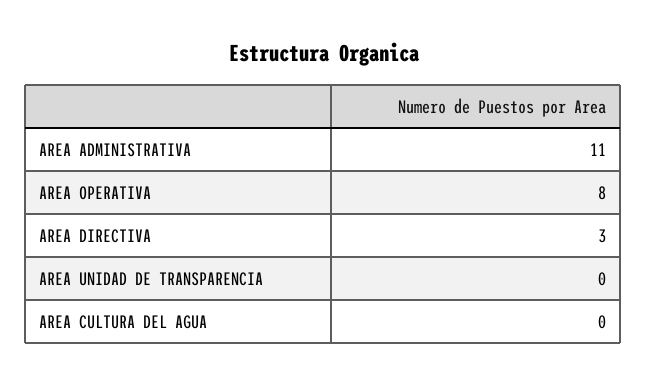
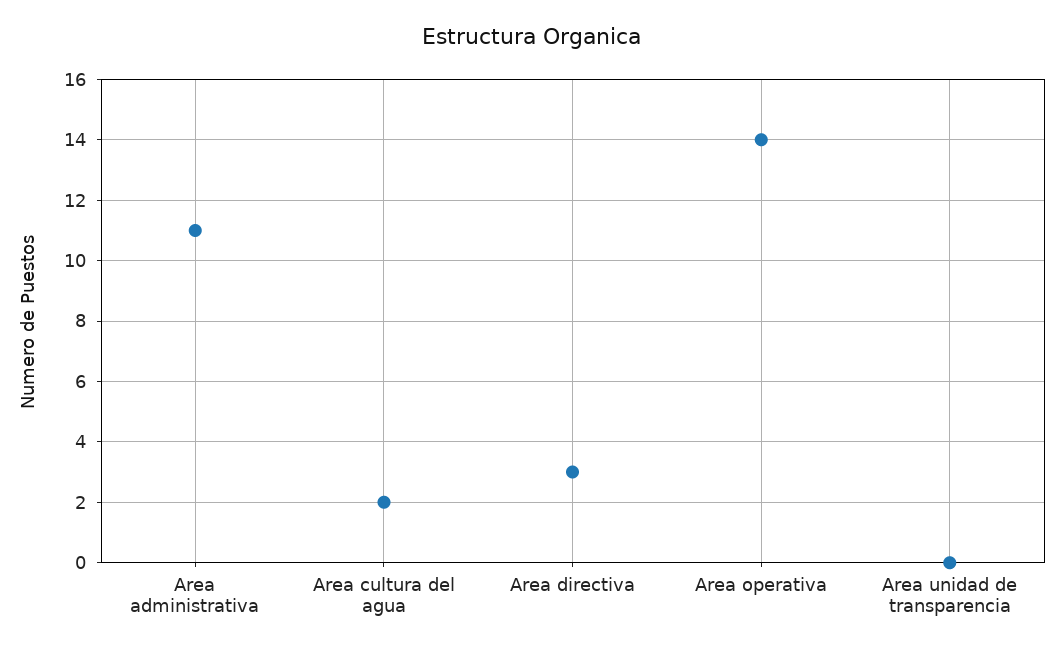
AREA OPERATIVA: 8 -> 14
AREA CULTURA DEL AGUA: 0 -> 2

